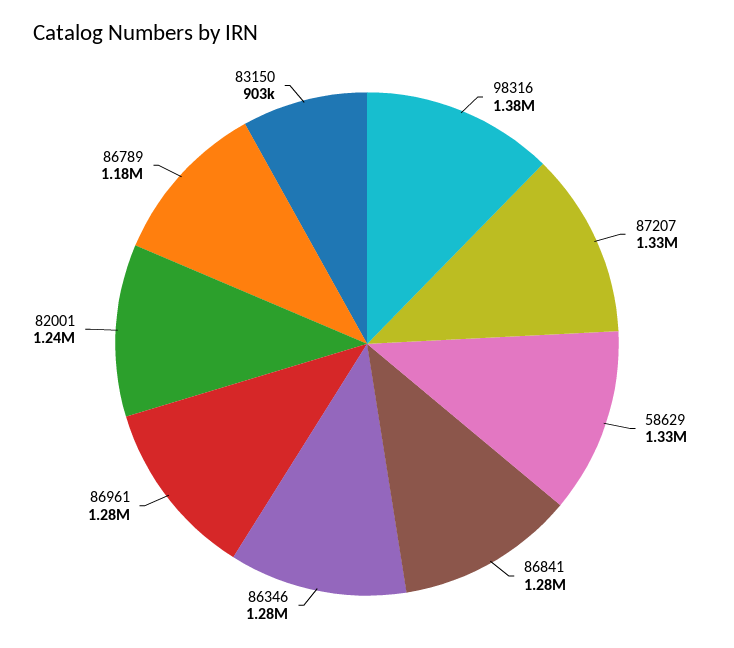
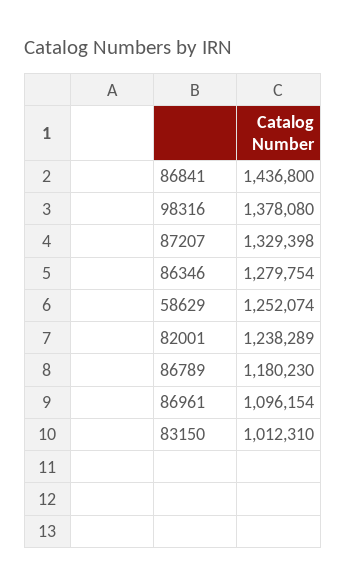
58629: 1330000 -> 1252074
86841: 1280000 -> 1436800
86961: 1280000 -> 1096154
83150: 903000 -> 1012310

